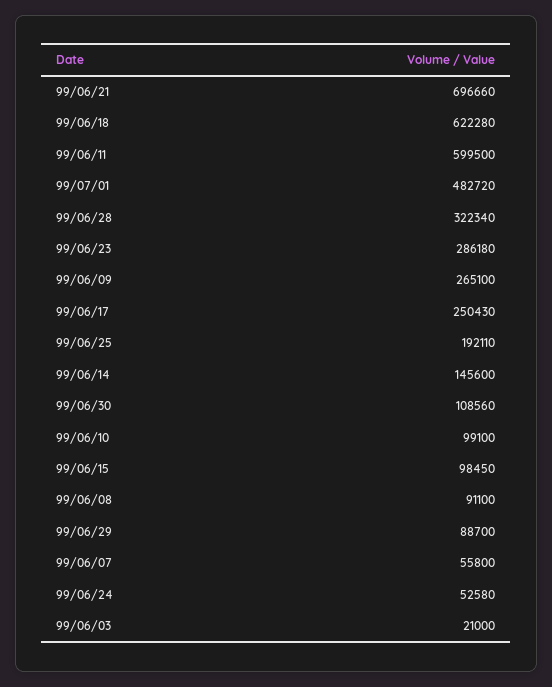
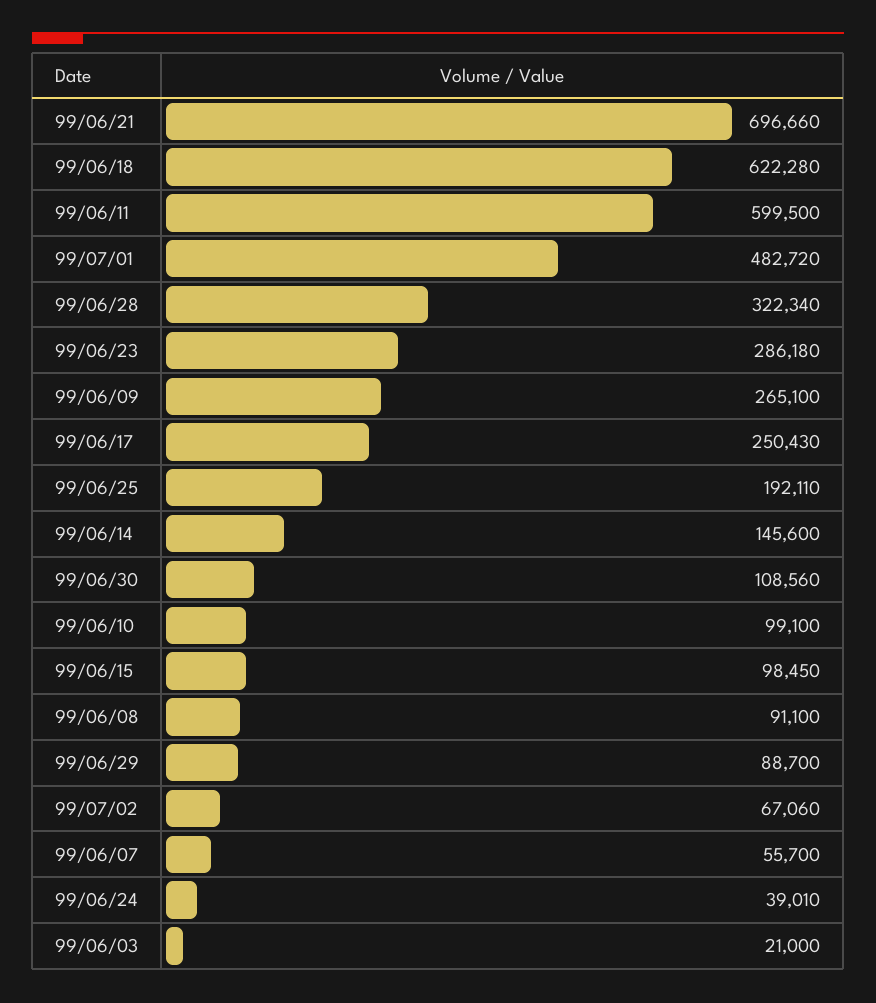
99/06/07: 55800 -> 55700
99/06/24: 52580 -> 39010
99/07/02: none -> 67060

